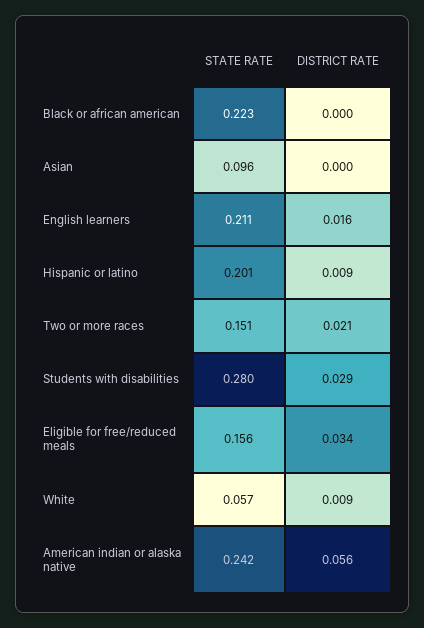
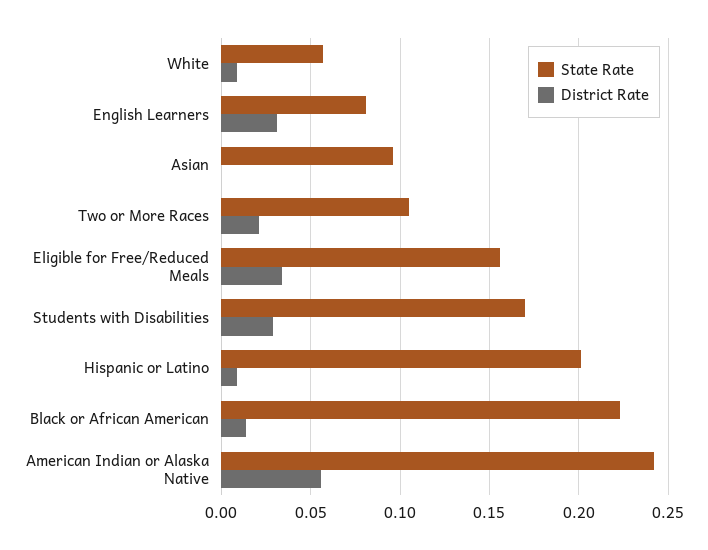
DISTRICT RATE, Black or african american: 0 -> 0.015
STATE RATE, English learners: 0.211 -> 0.08
DISTRICT RATE, English learners: 0.016 -> 0.03
STATE RATE, Two or more races: 0.151 -> 0.105
STATE RATE, Students with disabilities: 0.28 -> 0.17

